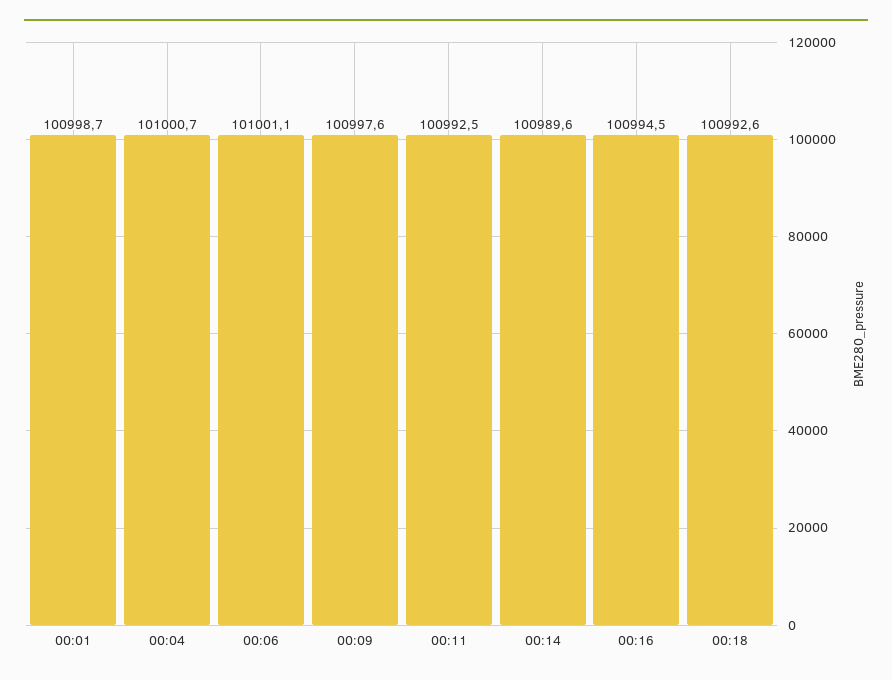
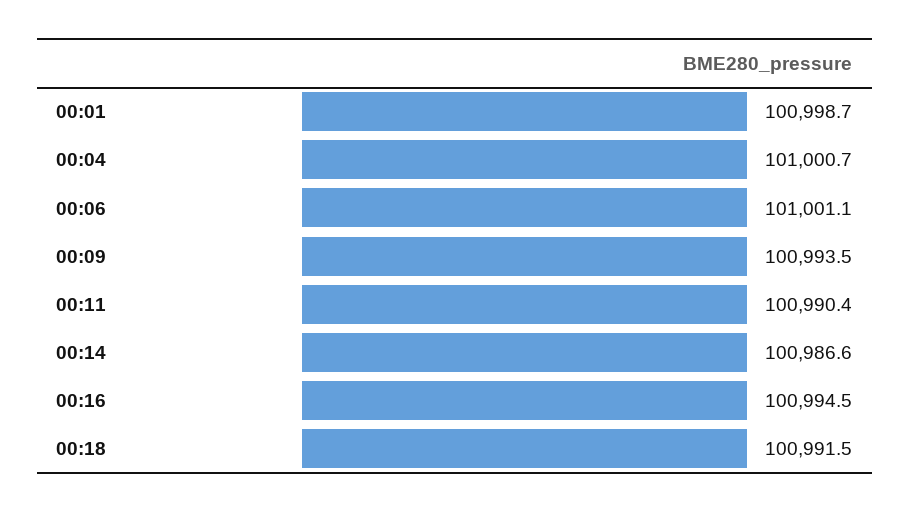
00:09: 100997.6 -> 100993.5
00:11: 100992.5 -> 100990.4
00:14: 100989.6 -> 100986.6
00:18: 100992.6 -> 100991.5

